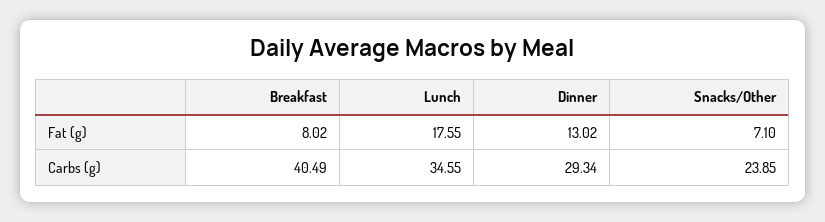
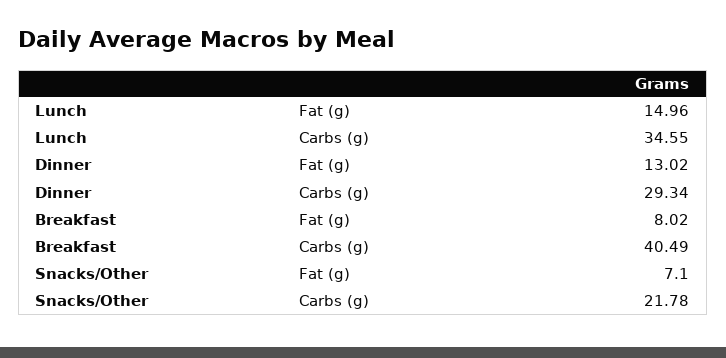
Lunch, Fat (g): 17.55 -> 14.96
Snacks/Other, Carbs (g): 23.85 -> 21.78

